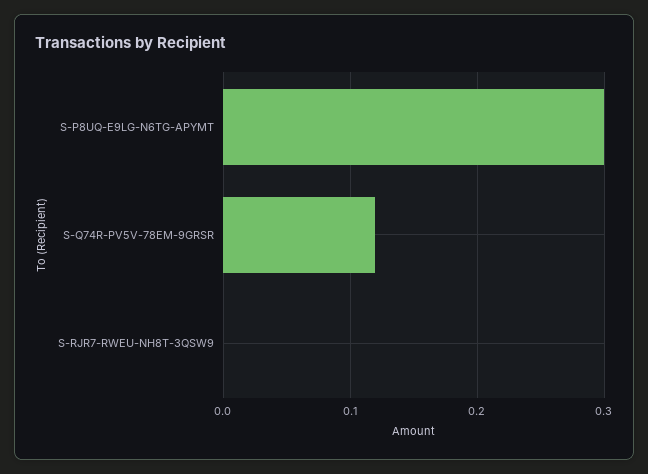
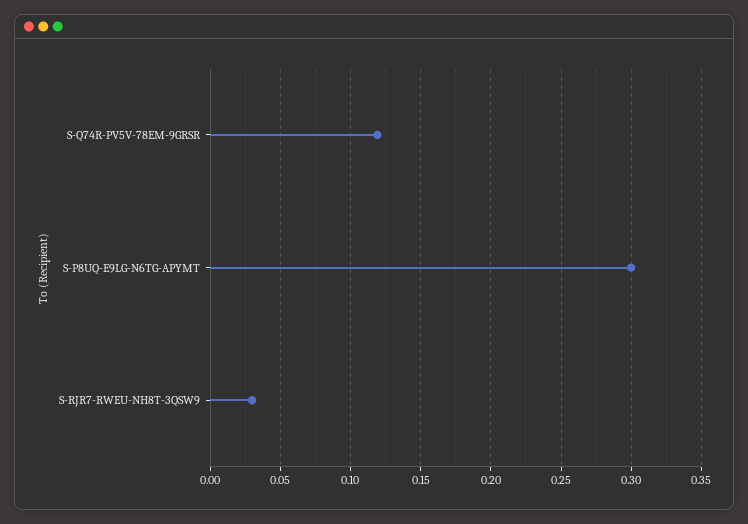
S-RJR7-RWEU-NH8T-3QSW9: 0 -> 0.03

